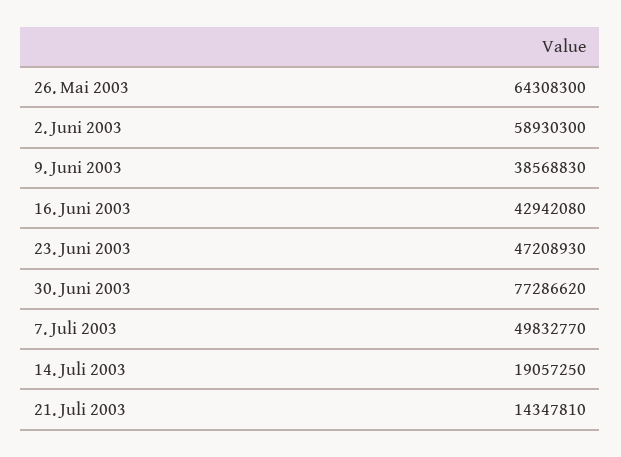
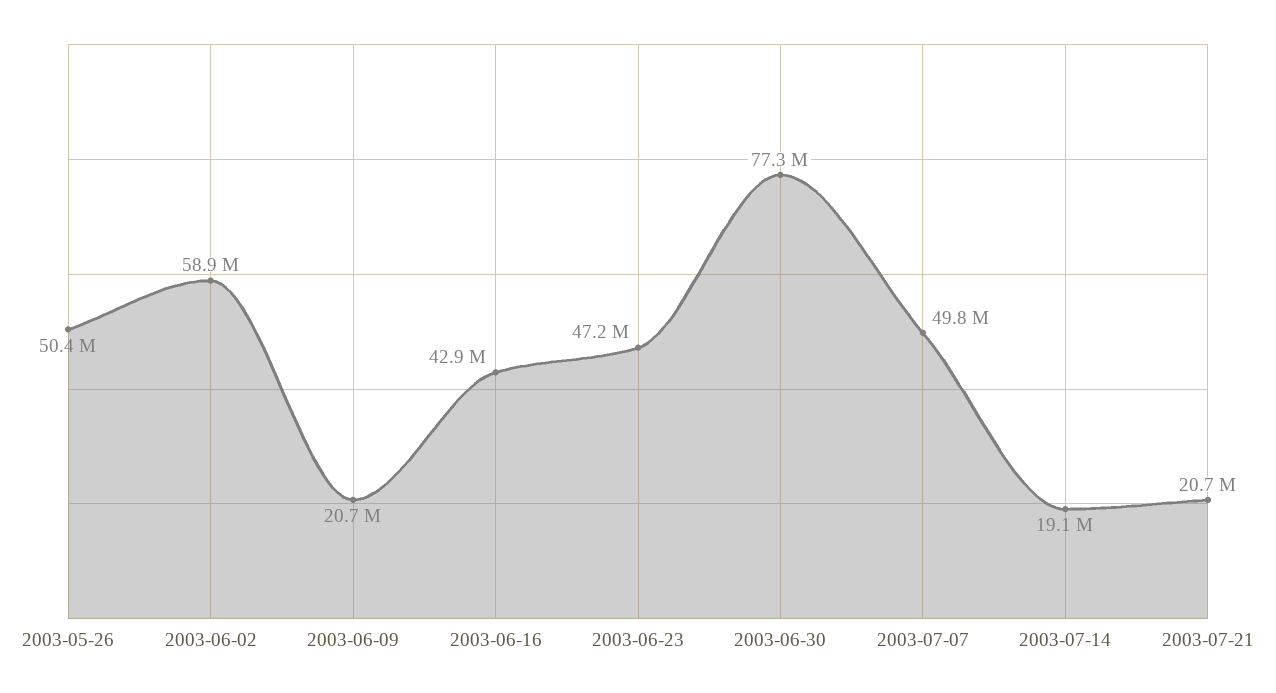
26. Mai 2003: 64308300 -> 50400000
9. Juni 2003: 38568830 -> 20700000
21. Juli 2003: 14347810 -> 20700000

